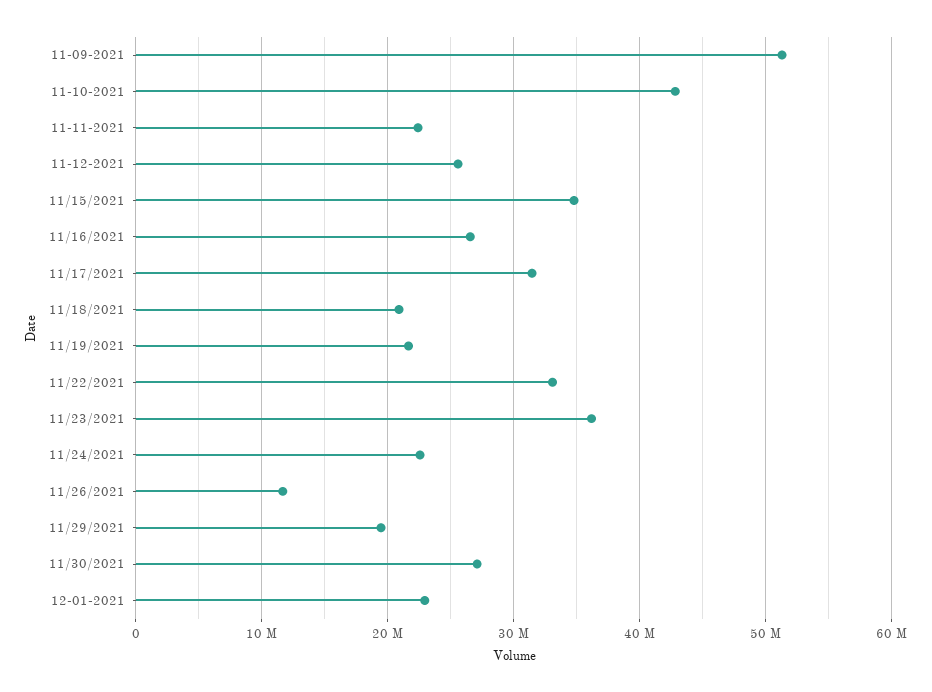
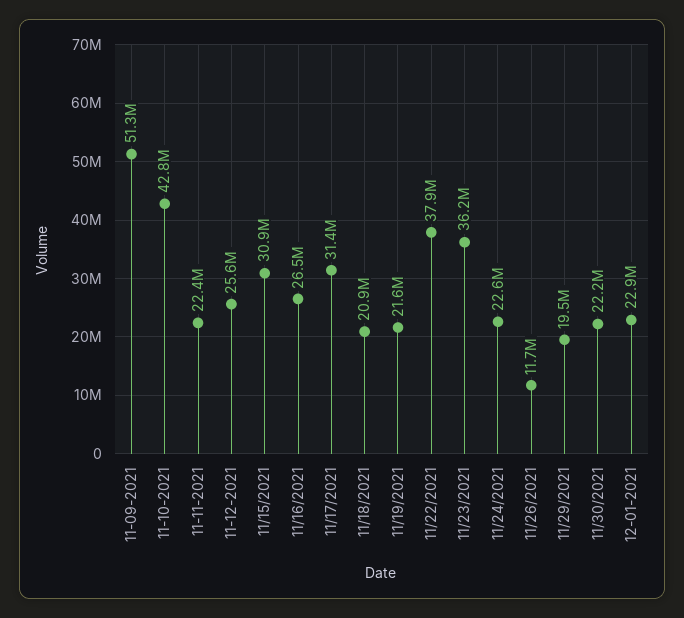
11/15/2021: 35000000 -> 30900000
11/22/2021: 33000000 -> 37900000
11/30/2021: 27000000 -> 22200000

